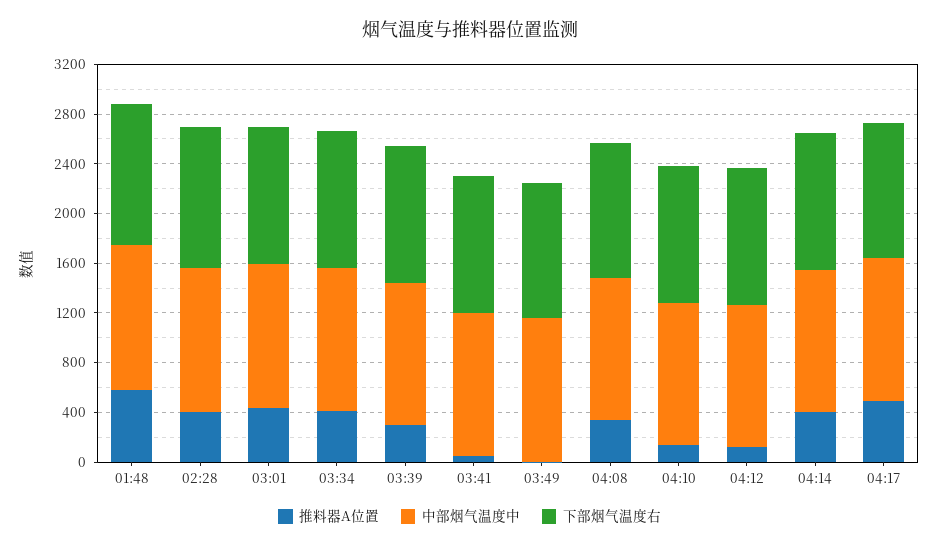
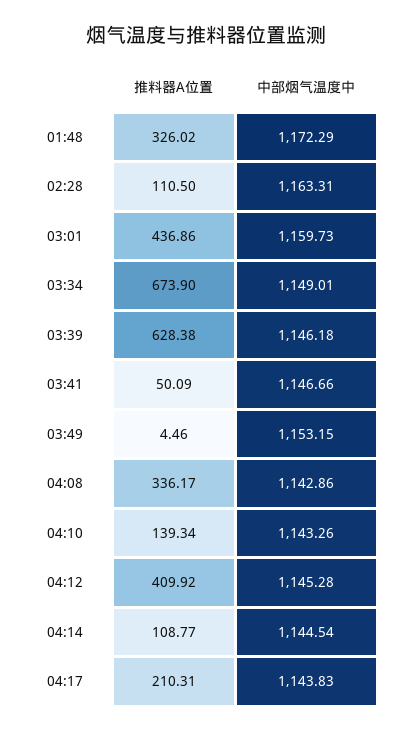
推料器A位置, 01:48: 600 -> 326.02
下部烟气温度右, 01:48: 1100 -> none
推料器A位置, 02:28: 400 -> 110.5
下部烟气温度右, 02:28: 1100 -> none
下部烟气温度右, 03:01: 1100 -> none
推料器A位置, 03:34: 400 -> 673.9
下部烟气温度右, 03:34: 1100 -> none
推料器A位置, 03:39: 300 -> 628.38
下部烟气温度右, 03:39: 1100 -> none
下部烟气温度右, 03:41: 1100 -> none
下部烟气温度右, 03:49: 1100 -> none
下部烟气温度右, 04:08: 1100 -> none
下部烟气温度右, 04:10: 1100 -> none
推料器A位置, 04:12: 100 -> 409.92
下部烟气温度右, 04:12: 1100 -> none
推料器A位置, 04:14: 400 -> 108.77
下部烟气温度右, 04:14: 1100 -> none
推料器A位置, 04:17: 500 -> 210.31
下部烟气温度右, 04:17: 1100 -> none

